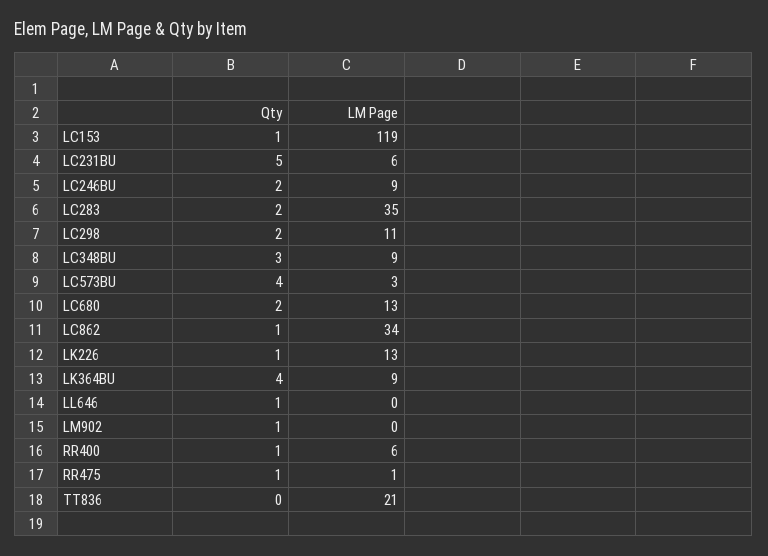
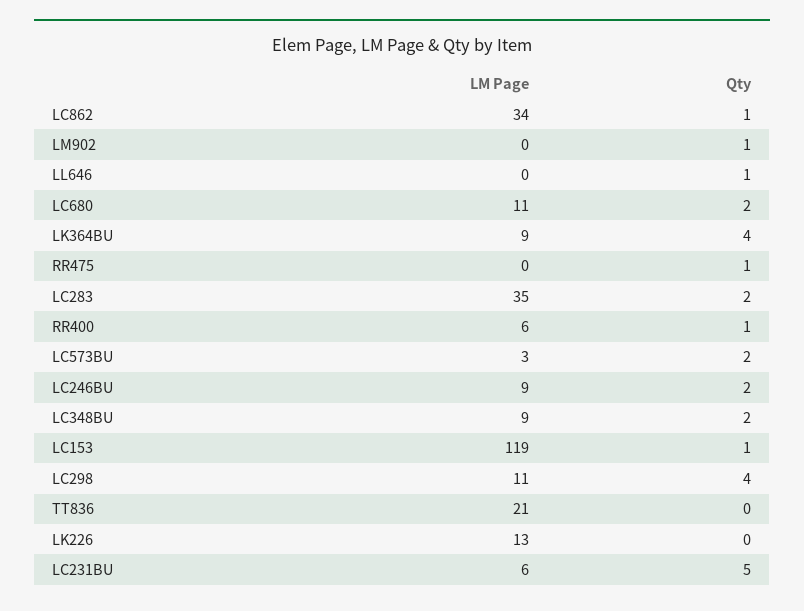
Qty, LC298: 2 -> 4
Qty, LC348BU: 3 -> 2
Qty, LC573BU: 4 -> 2
LM Page, LC680: 13 -> 11
Qty, LK226: 1 -> 0
LM Page, RR475: 1 -> 0

